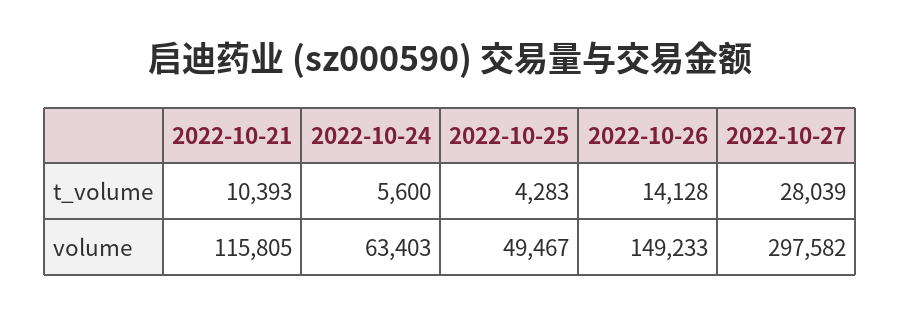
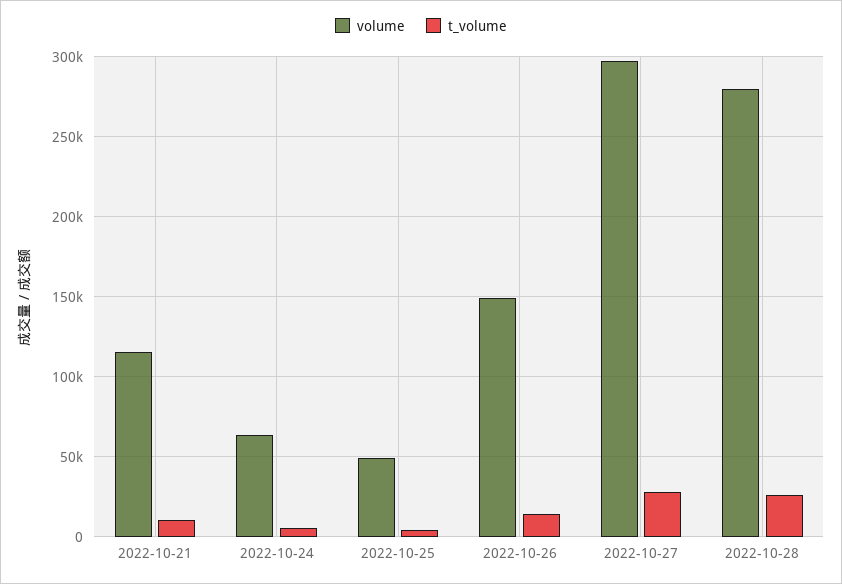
volume, 2022-10-28: none -> 280000
t_volume, 2022-10-28: none -> 25000

